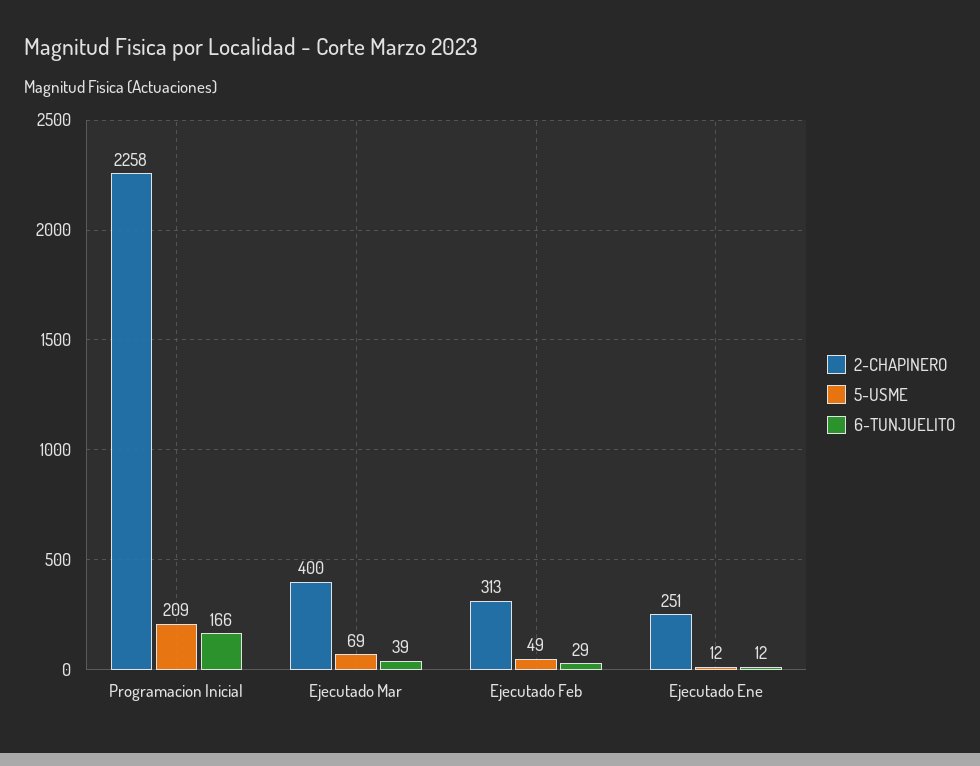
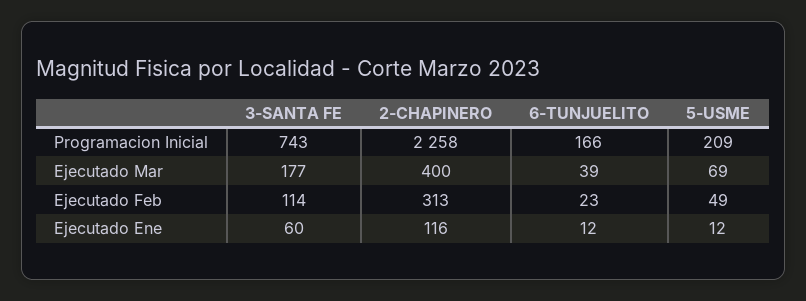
6-TUNJUELITO, Ejecutado Feb: 29 -> 23
2-CHAPINERO, Ejecutado Ene: 251 -> 116
3-SANTA FE, Programacion Inicial: none -> 743
3-SANTA FE, Ejecutado Mar: none -> 177
3-SANTA FE, Ejecutado Feb: none -> 114
3-SANTA FE, Ejecutado Ene: none -> 60

